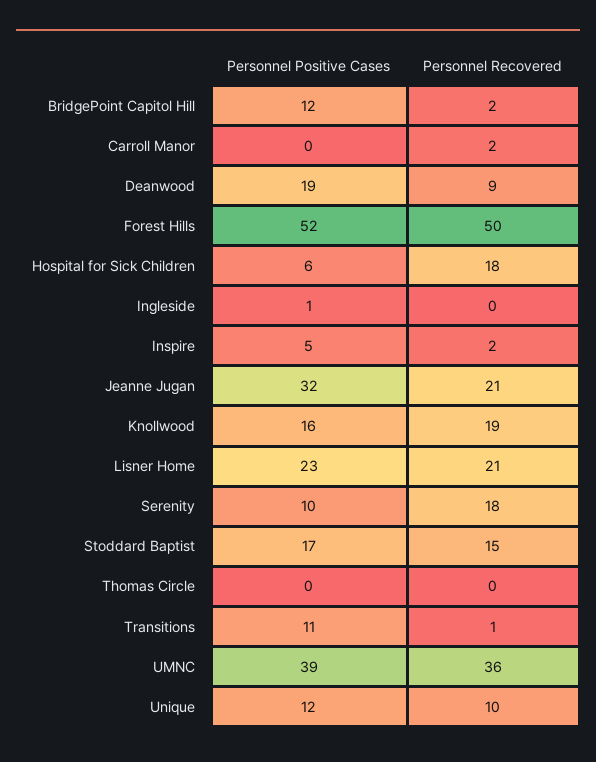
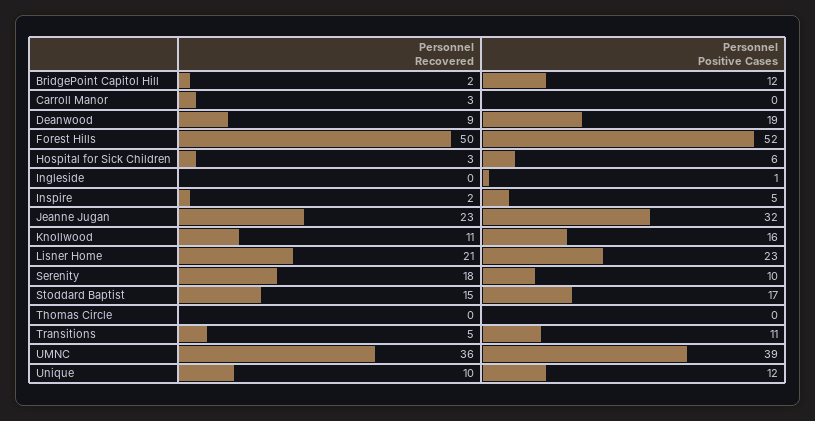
Personnel Recovered, Carroll Manor: 2 -> 3
Personnel Recovered, Hospital for Sick Children: 18 -> 3
Personnel Recovered, Jeanne Jugan: 21 -> 23
Personnel Recovered, Knollwood: 19 -> 11
Personnel Recovered, Transitions: 1 -> 5

